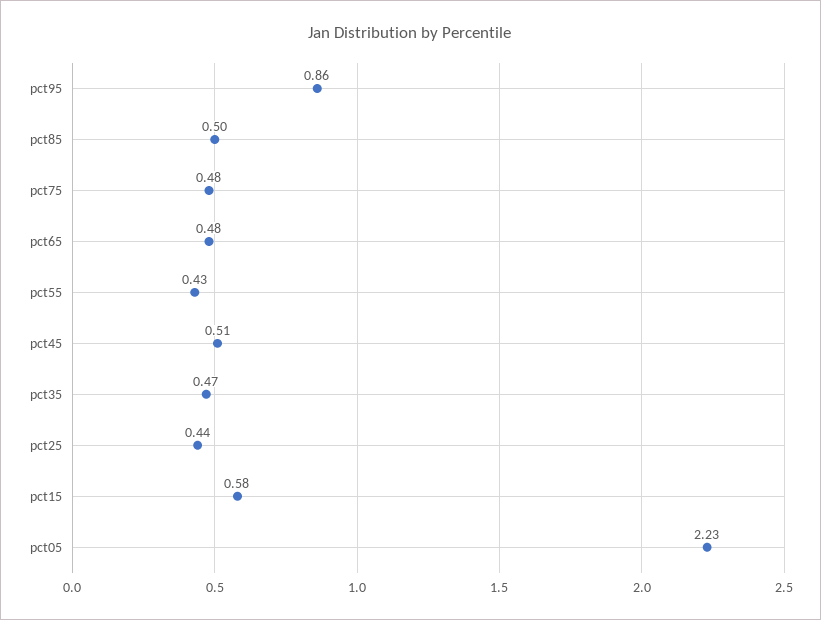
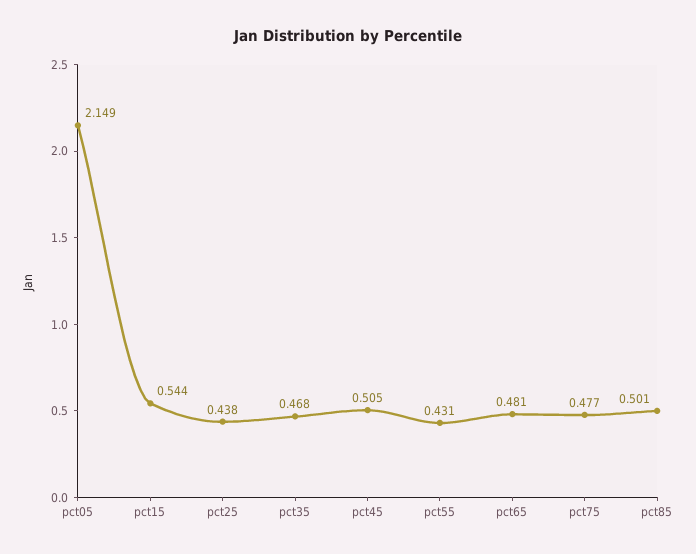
pct95: 0.86 -> none
pct15: 0.58 -> 0.544
pct05: 2.23 -> 2.149

